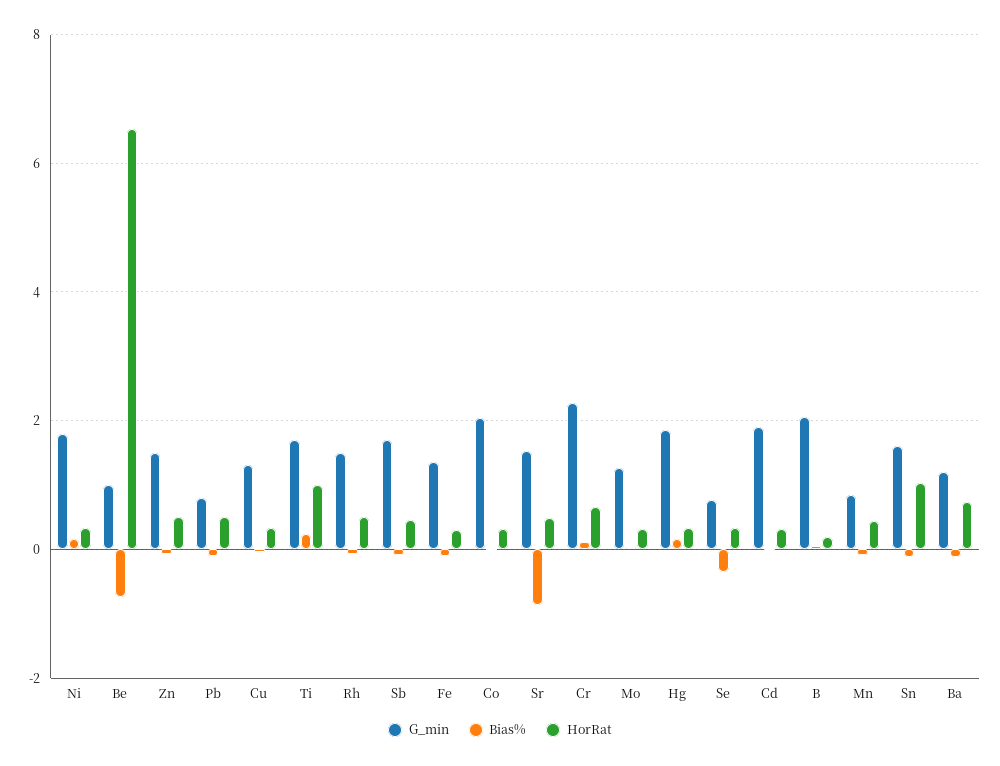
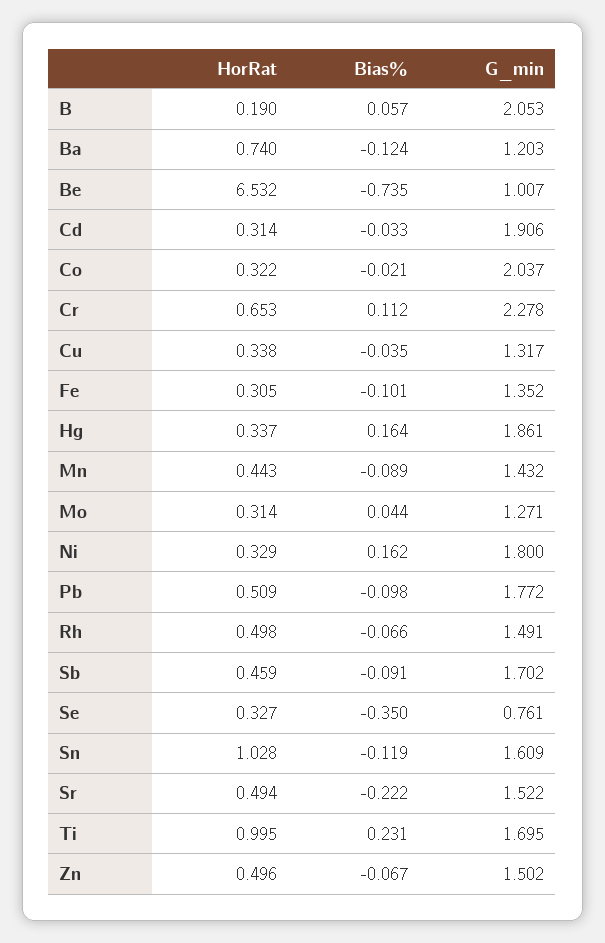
G_min, Pb: 0.8 -> 1.772
Bias%, Sr: -0.8 -> -0.222
G_min, Mn: 0.8 -> 1.432

